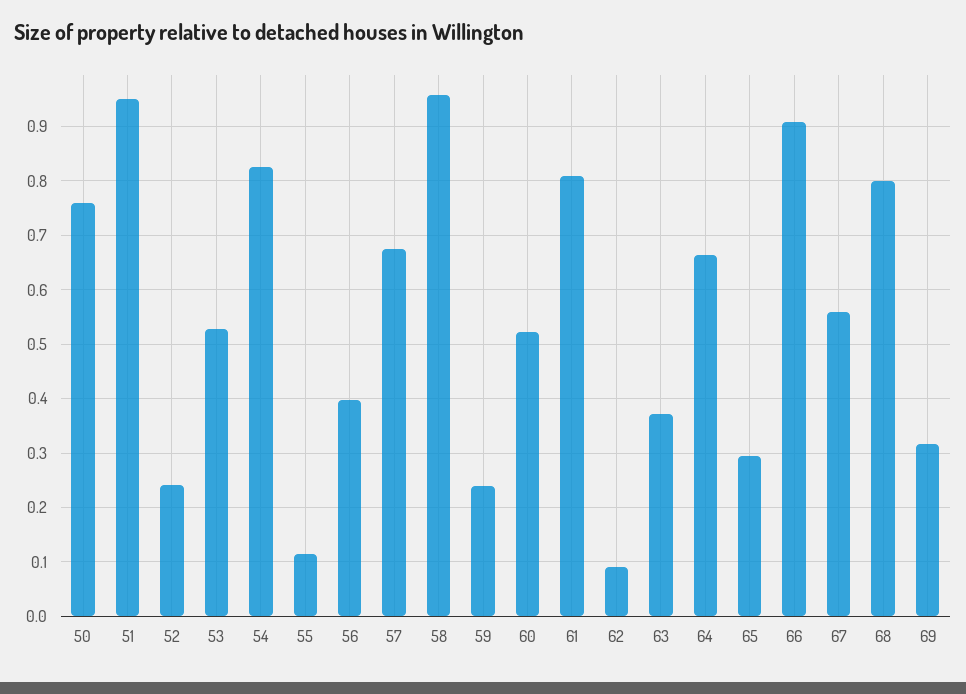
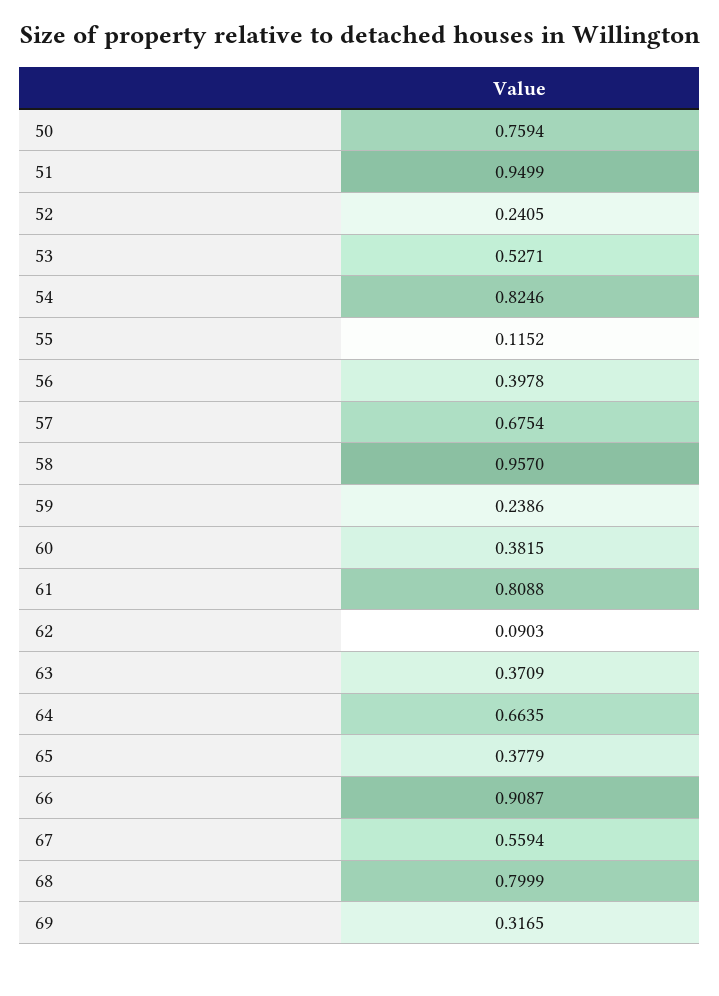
60: 0.52 -> 0.3815
65: 0.3 -> 0.3779

